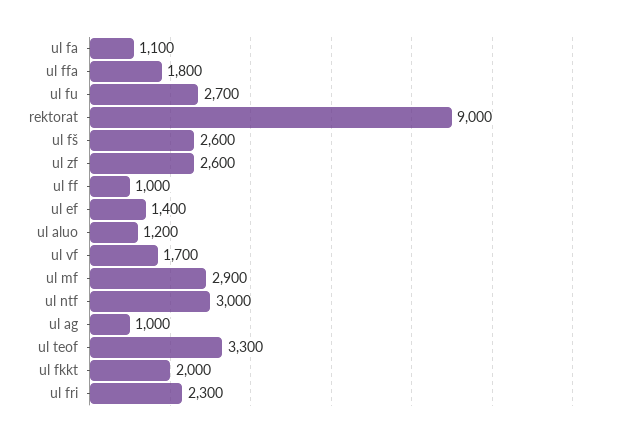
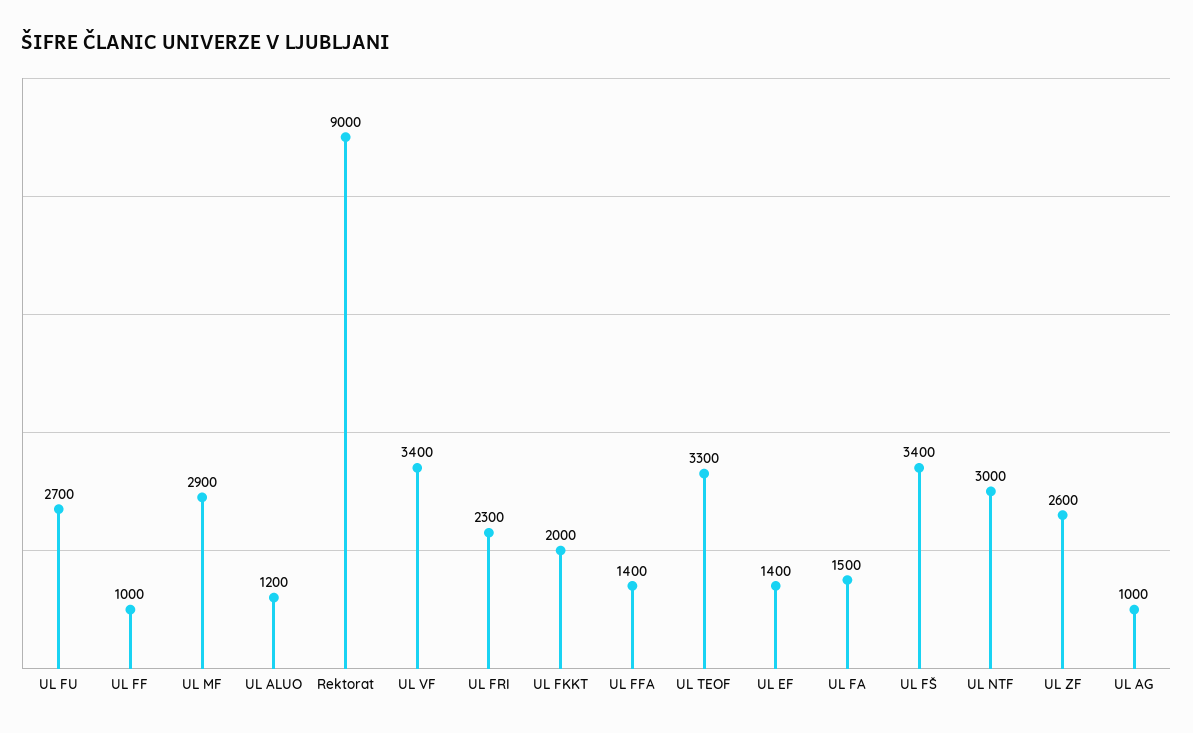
ul fa: 1100 -> 1500
ul ffa: 1800 -> 1400
ul fš: 2600 -> 3400
ul vf: 1700 -> 3400

